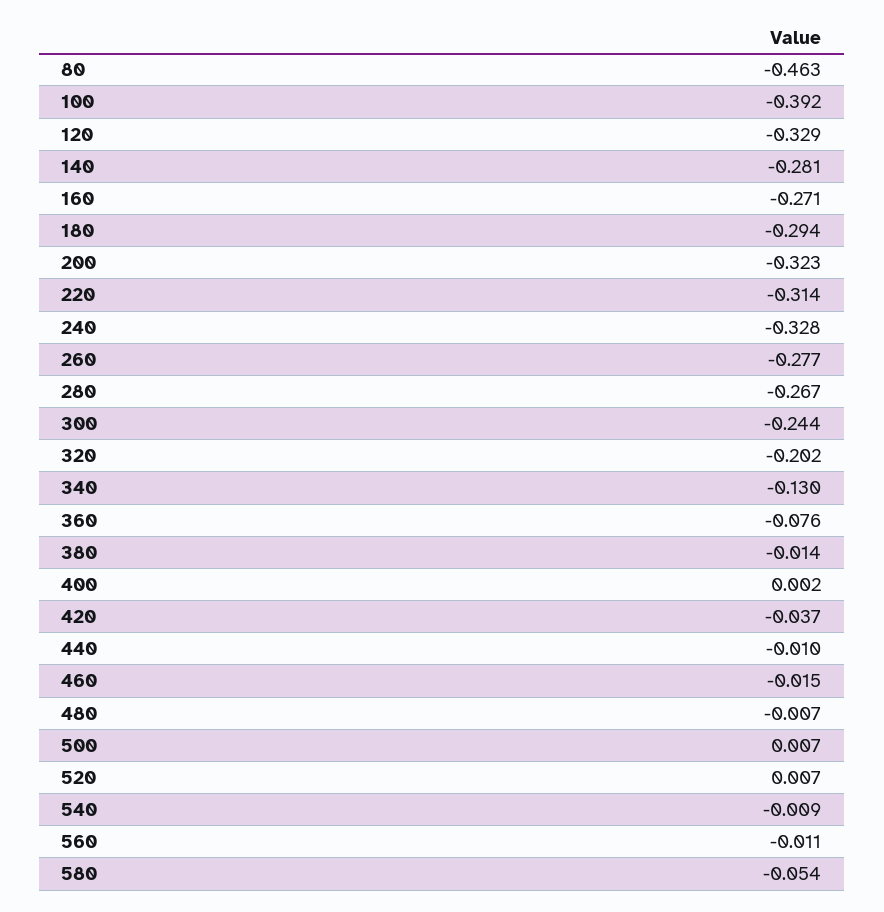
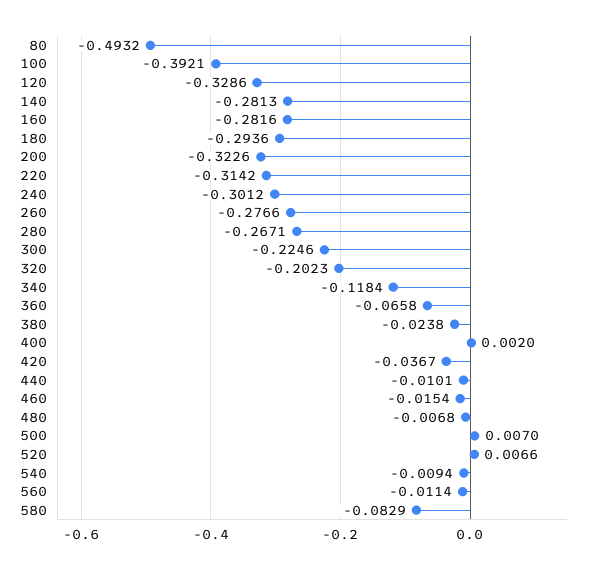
80: -0.463 -> -0.4932
160: -0.271 -> -0.2816
240: -0.328 -> -0.3012
300: -0.244 -> -0.2246
340: -0.13 -> -0.1184
360: -0.076 -> -0.0658
380: -0.014 -> -0.0238
580: -0.054 -> -0.0829

